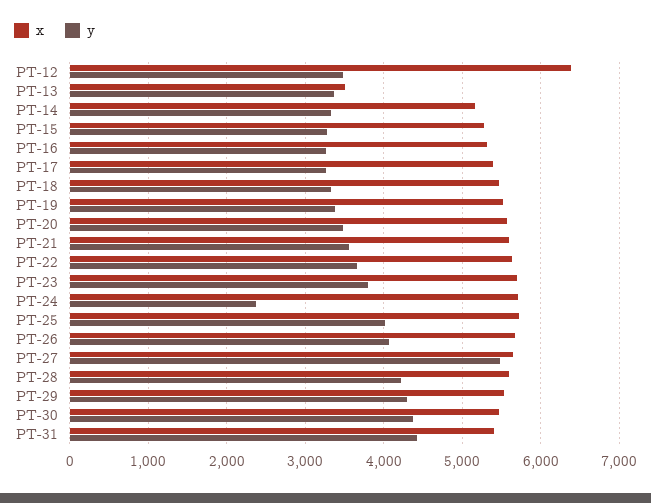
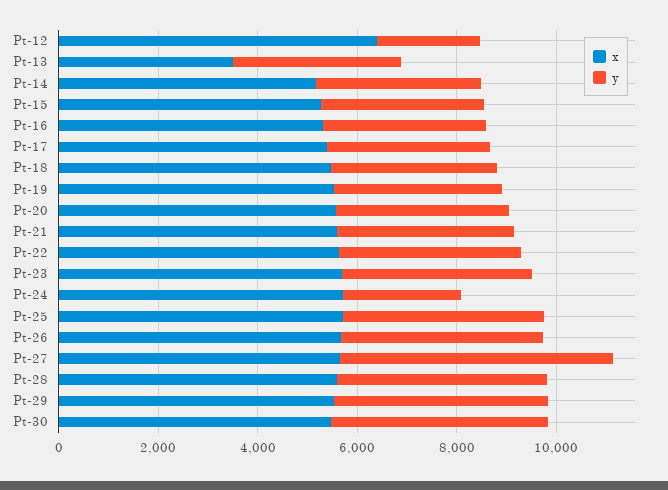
y, PT-12: 3500 -> 2000
x, PT-31: 5400 -> none
y, PT-31: 4400 -> none

